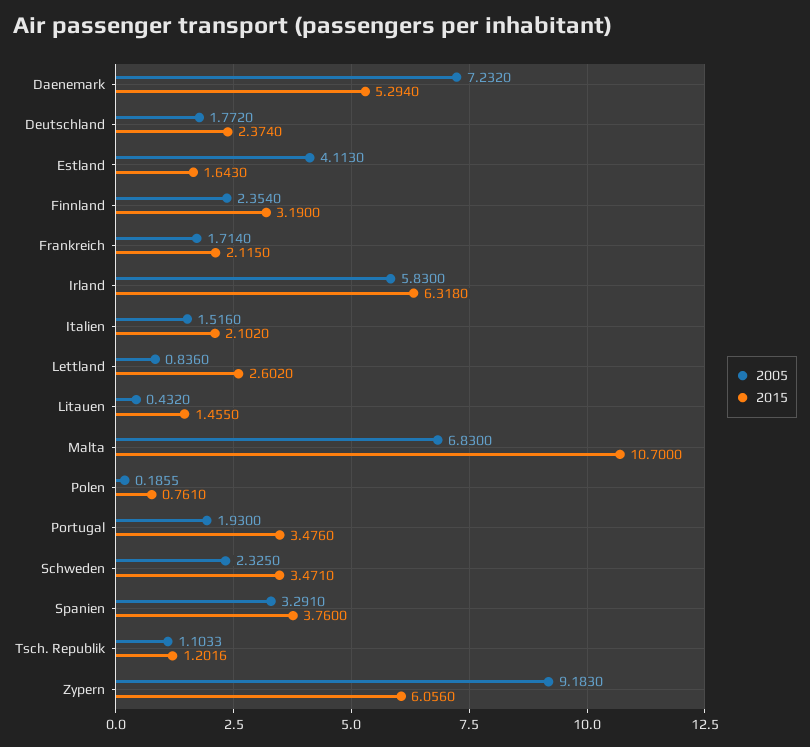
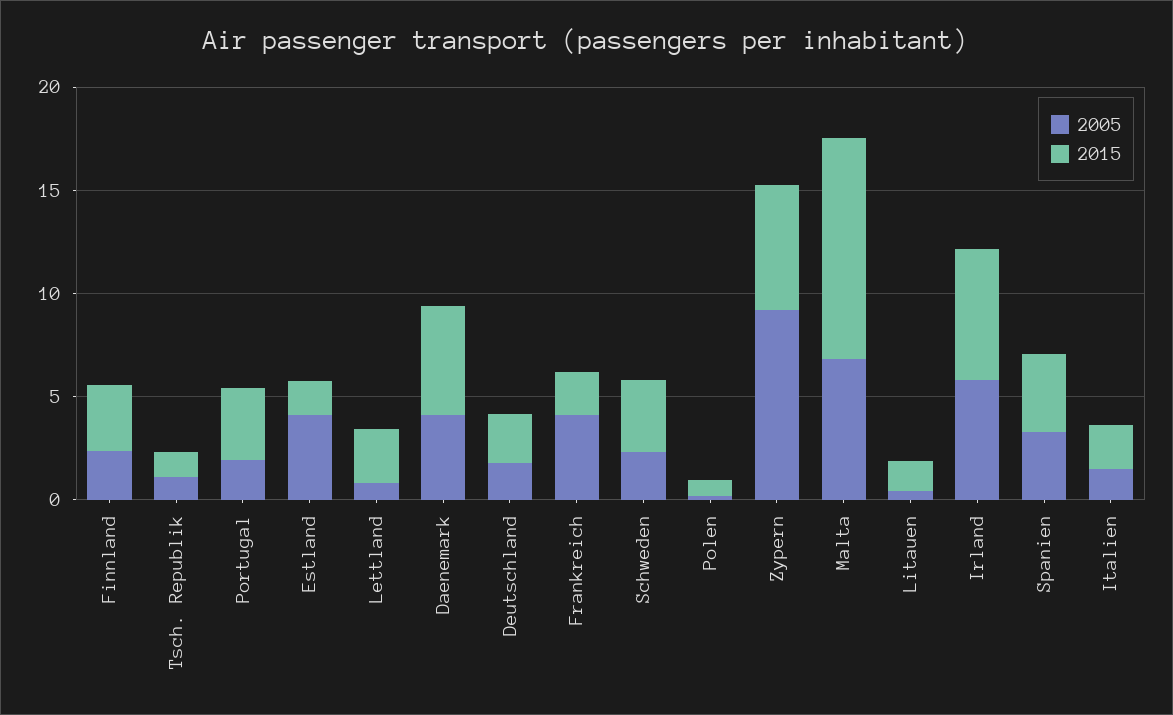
2005, Daenemark: 7.232 -> 4
2005, Frankreich: 1.714 -> 4

